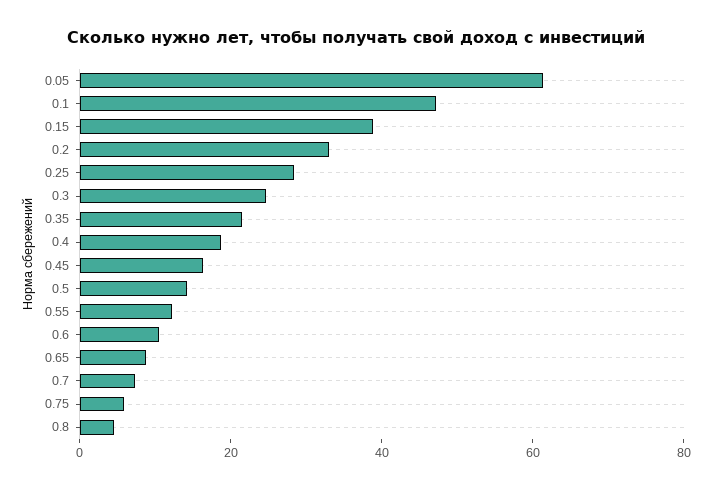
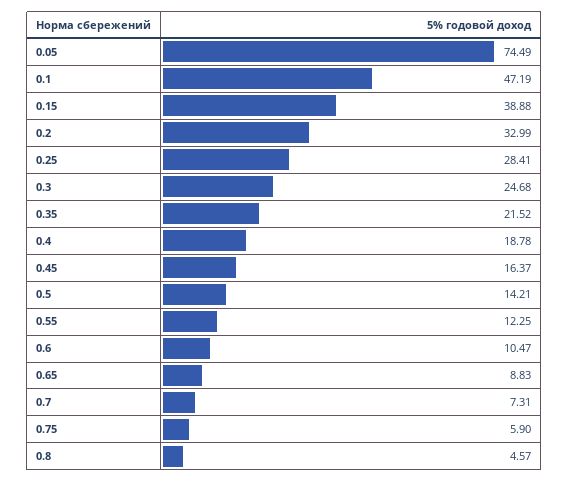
0.05: 60 -> 74.49

